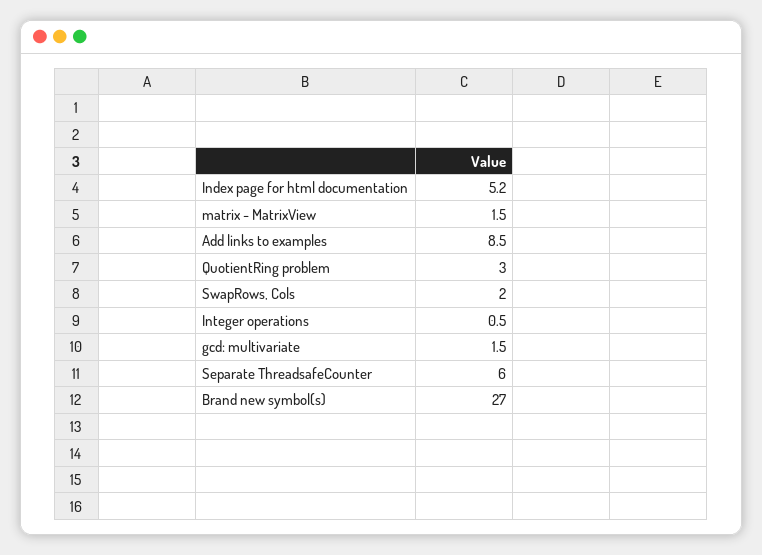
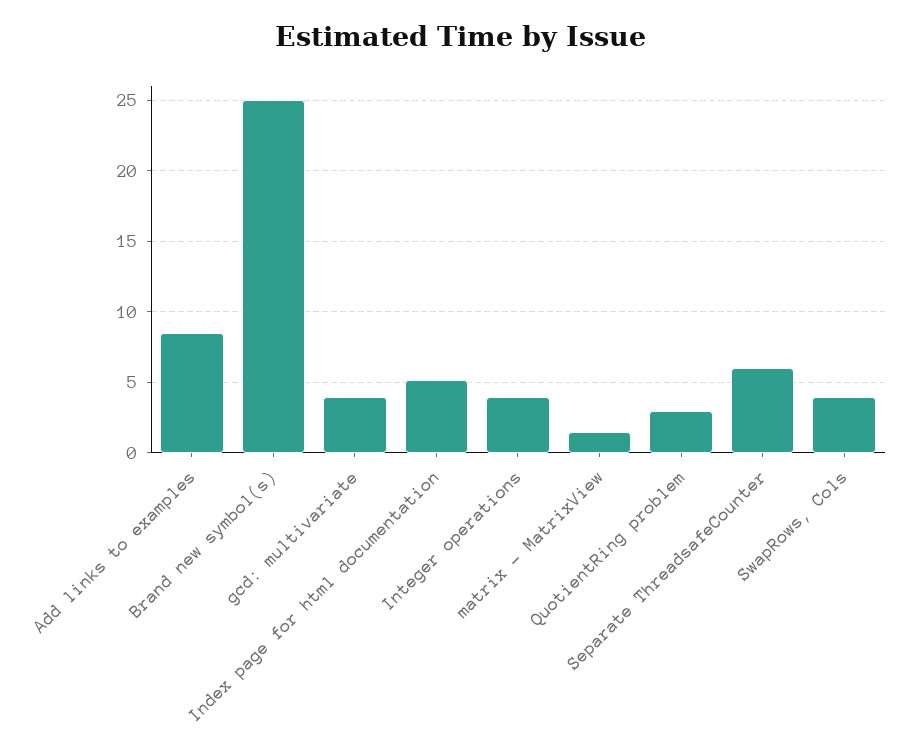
SwapRows, Cols: 2 -> 4
Integer operations: 0.5 -> 4
gcd: multivariate: 1.5 -> 4
Brand new symbol(s): 27 -> 25

